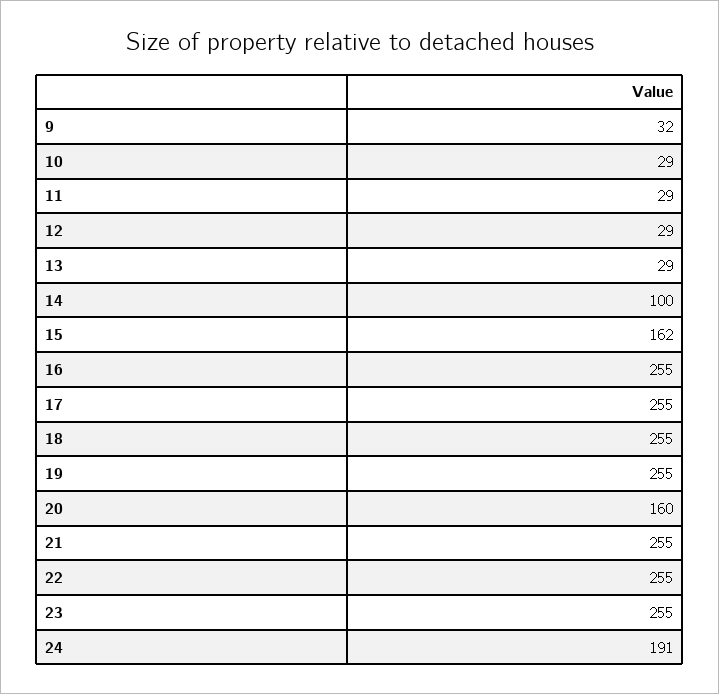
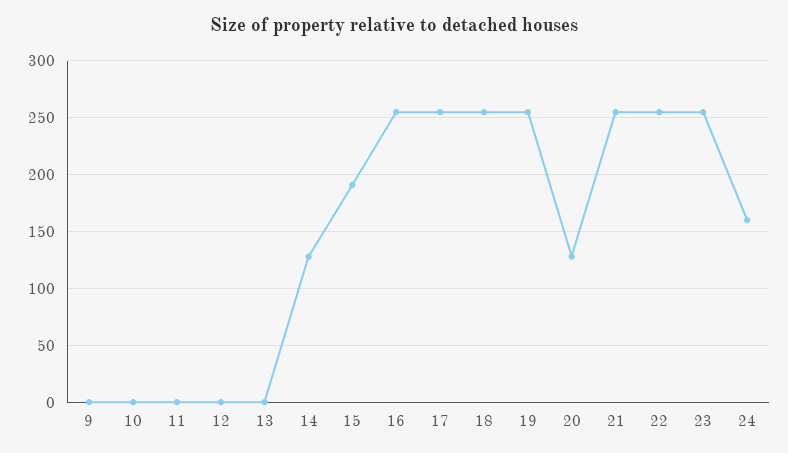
9: 32 -> 0
10: 29 -> 0
11: 29 -> 0
12: 29 -> 0
13: 29 -> 0
14: 100 -> 130
15: 162 -> 190
20: 160 -> 130
24: 191 -> 160

